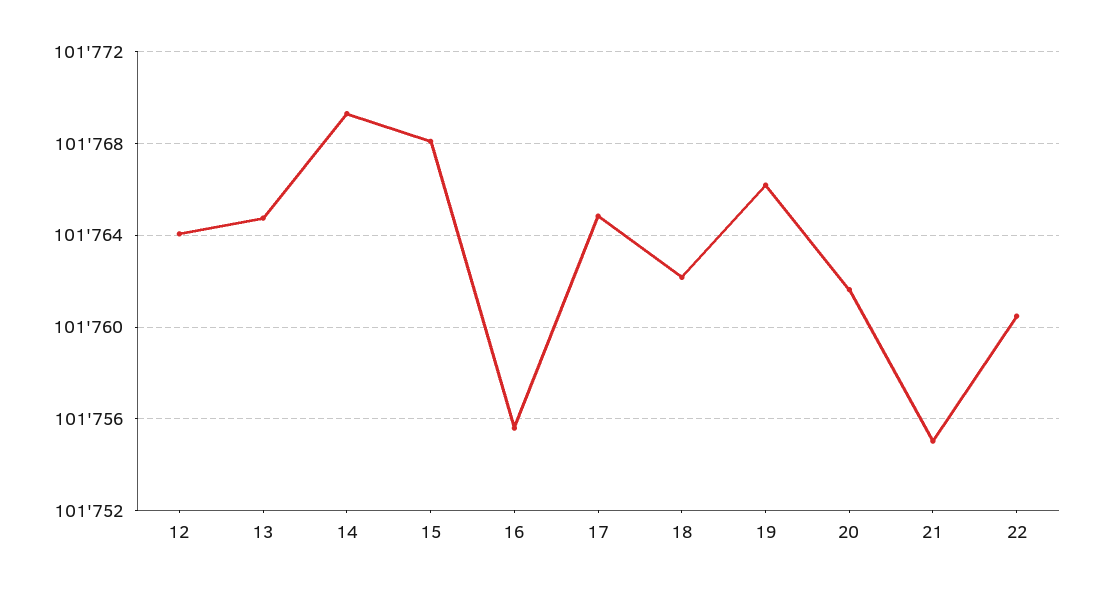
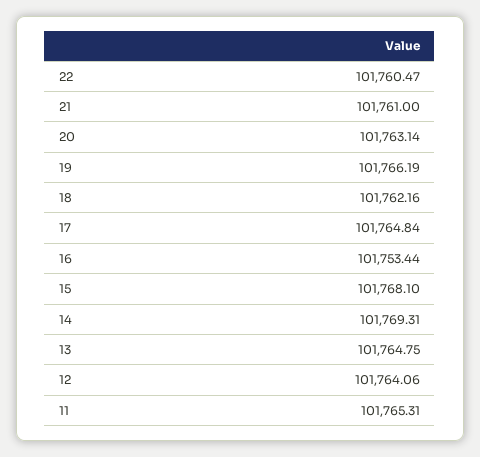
16: 101755.5 -> 101753.44
20: 101761.5 -> 101763.14
21: 101755 -> 101761
11: none -> 101765.31

